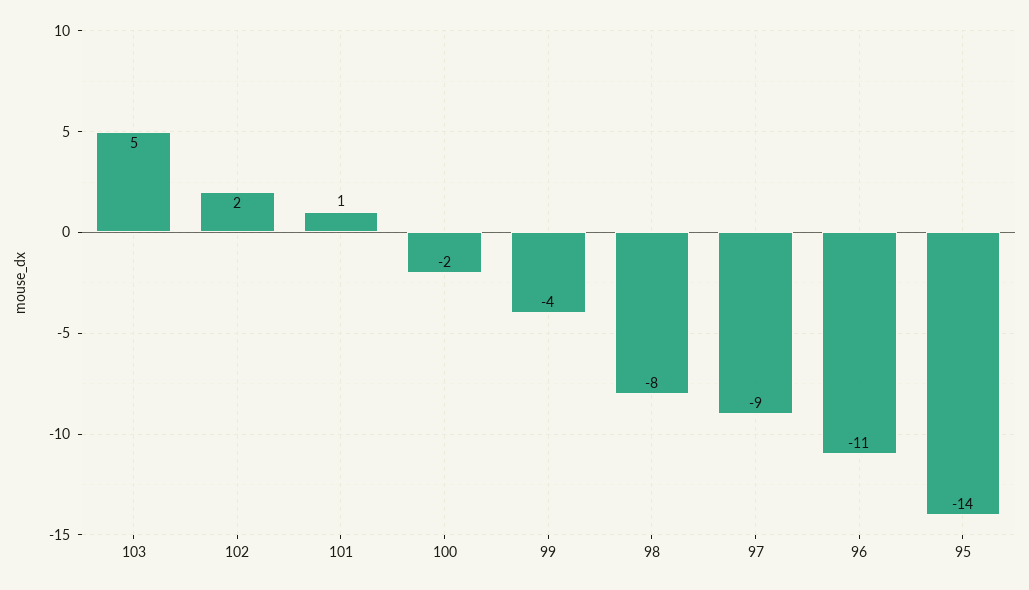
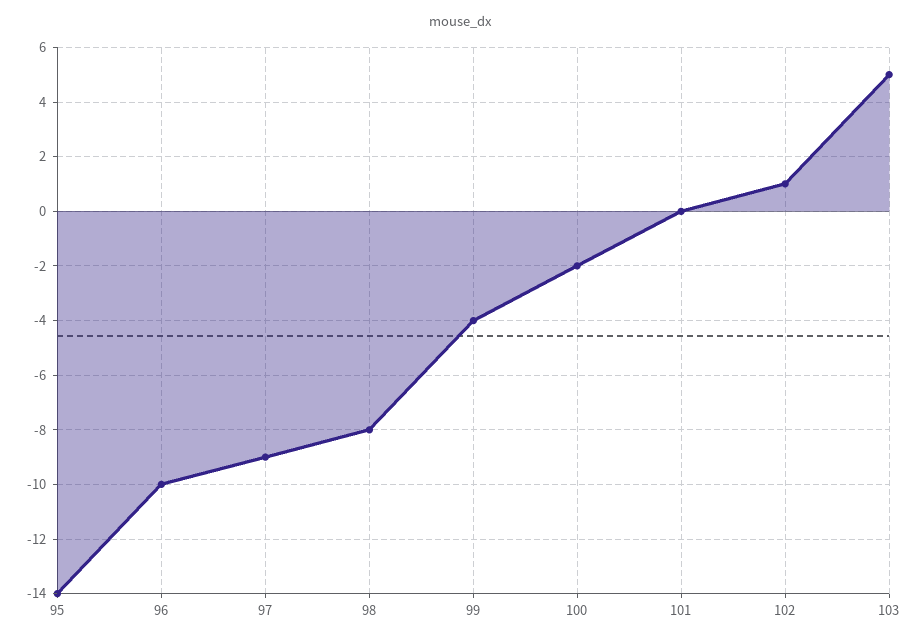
102: 2 -> 1
101: 1 -> 0
96: -11 -> -10

